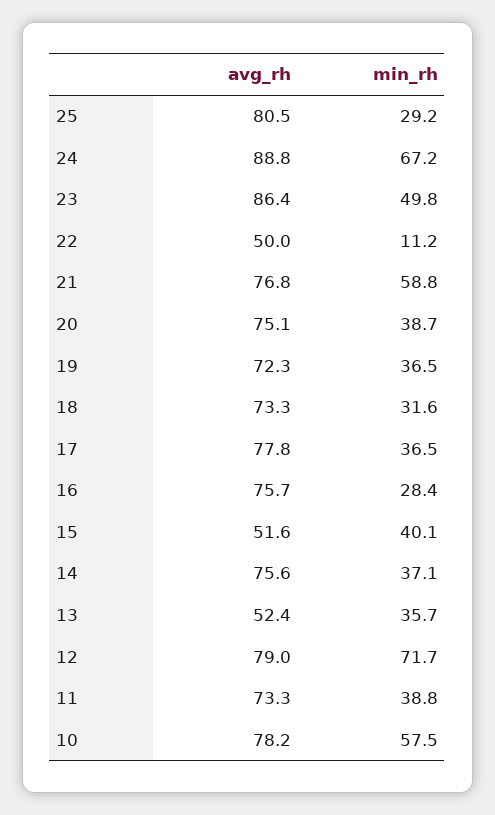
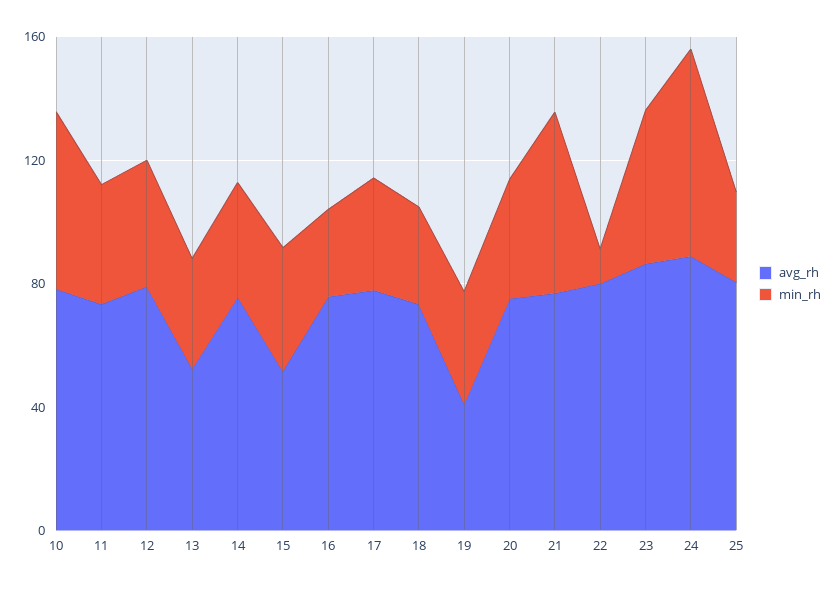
avg_rh, 22: 50 -> 80
avg_rh, 19: 72.3 -> 40
min_rh, 12: 71.7 -> 40

